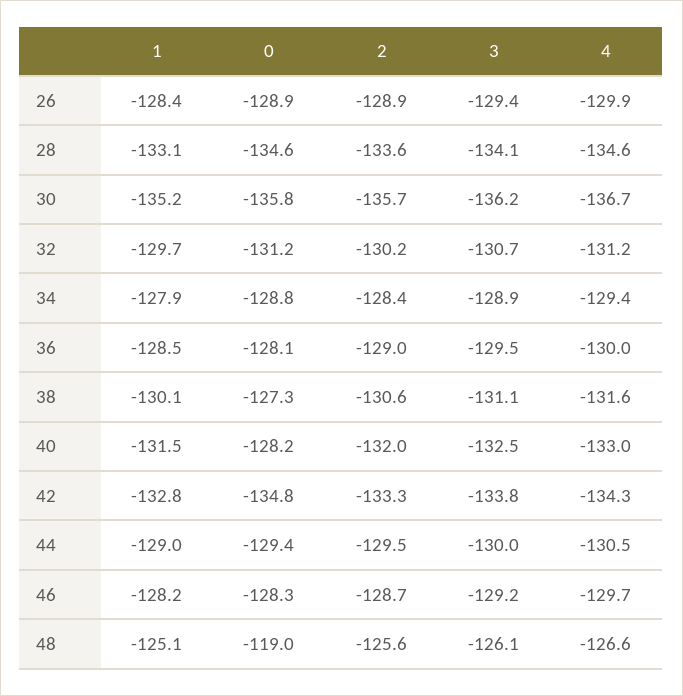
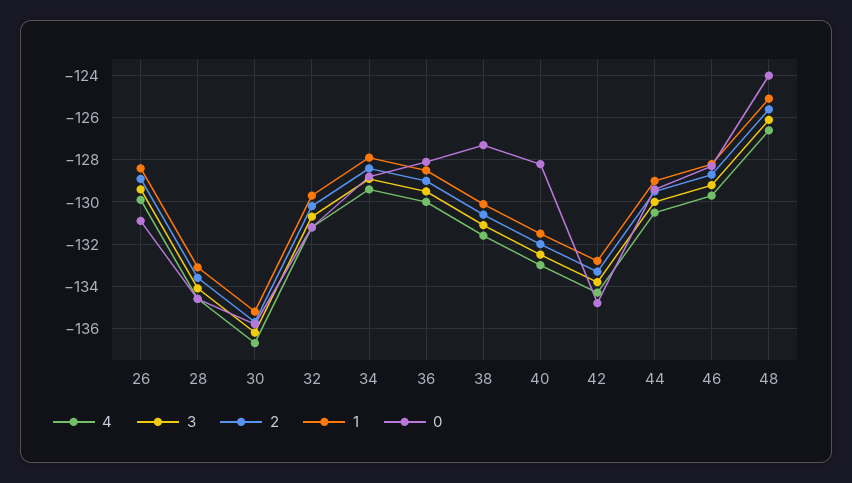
0, 26: -128.9 -> -131
0, 48: -119 -> -124

